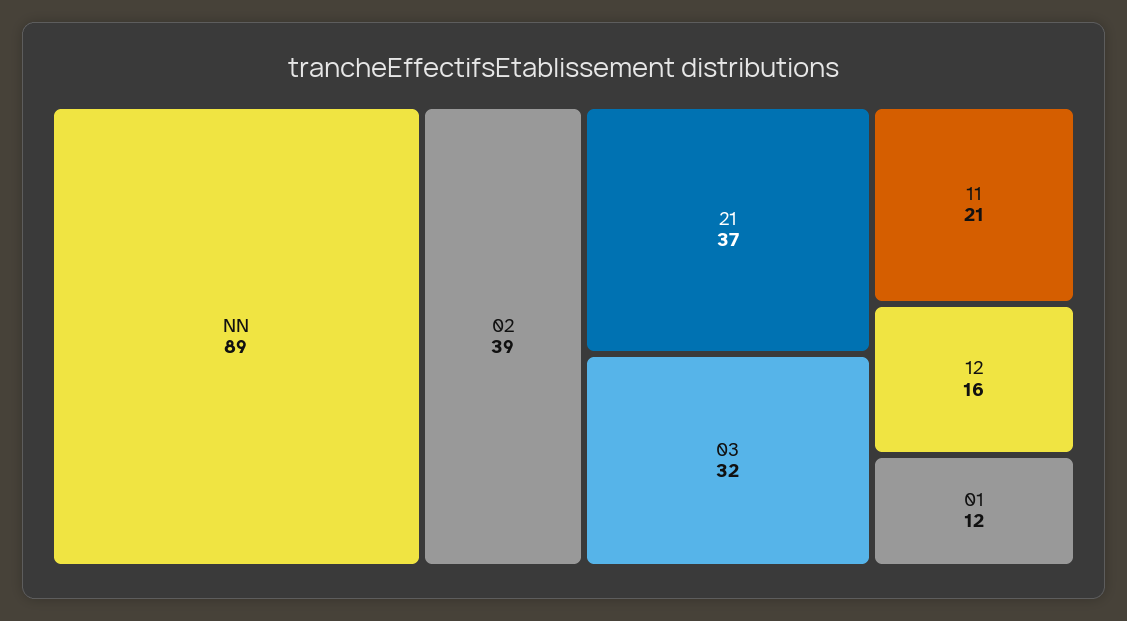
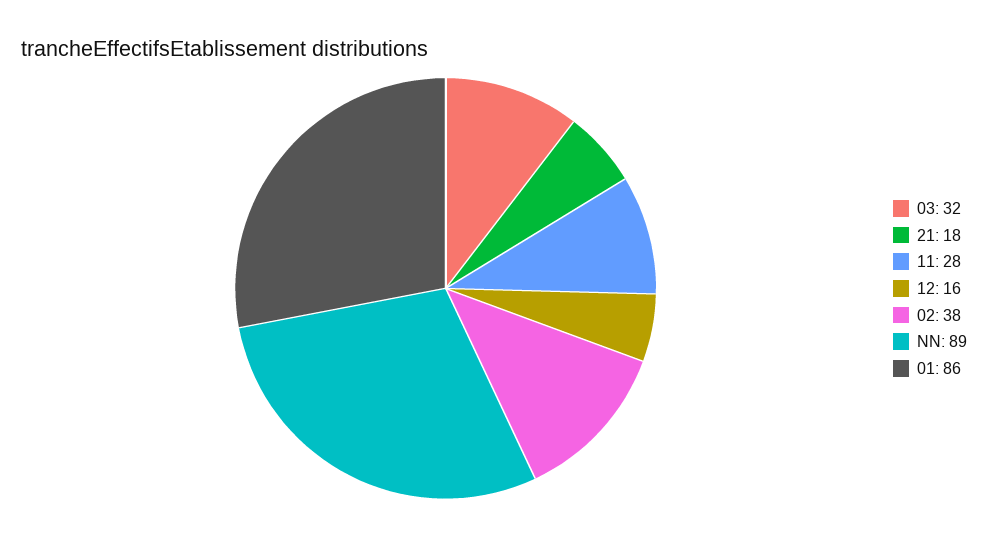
02: 39 -> 38
21: 37 -> 18
11: 21 -> 28
01: 12 -> 86

